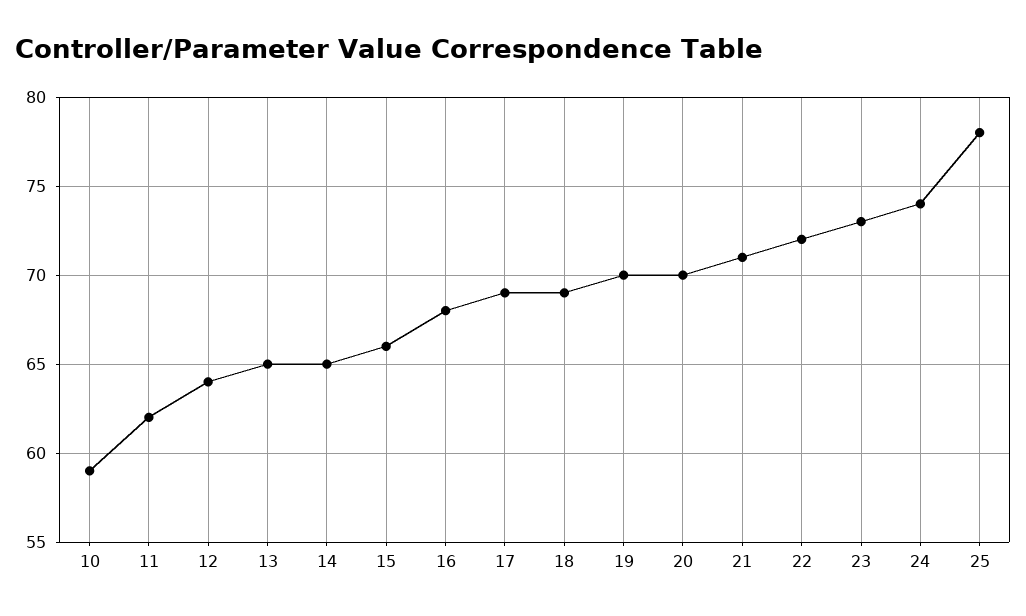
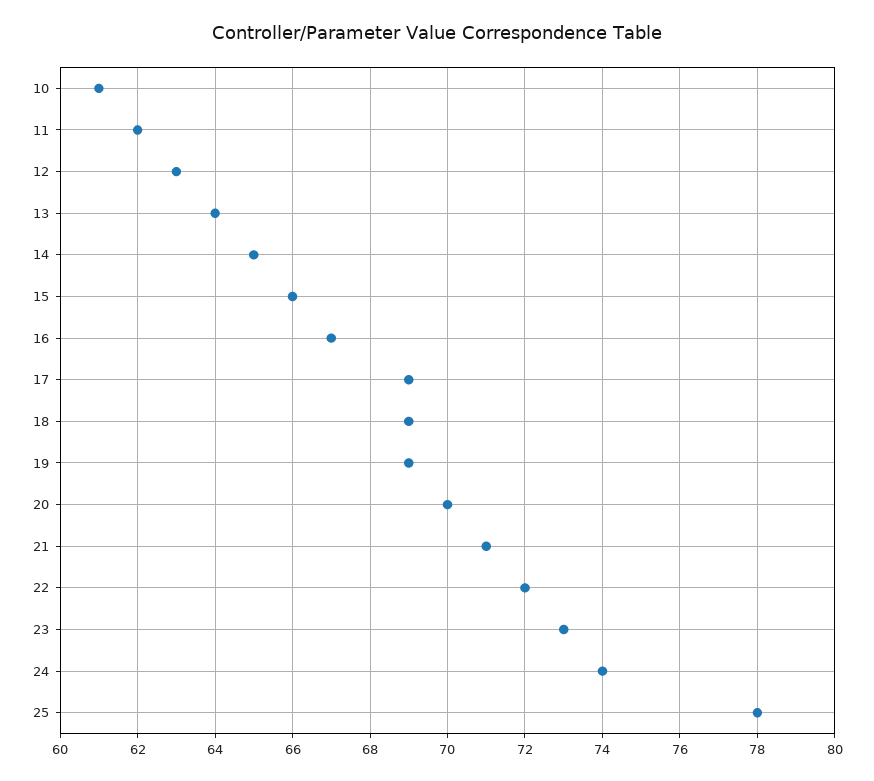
10: 59 -> 61
12: 64 -> 63
13: 65 -> 64
16: 68 -> 67
19: 70 -> 69

